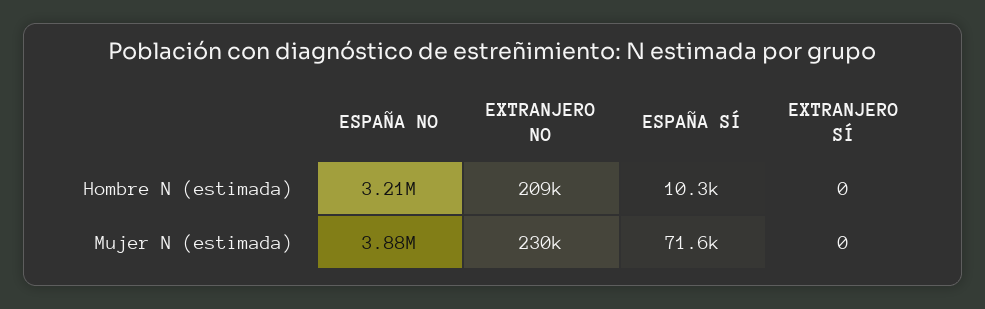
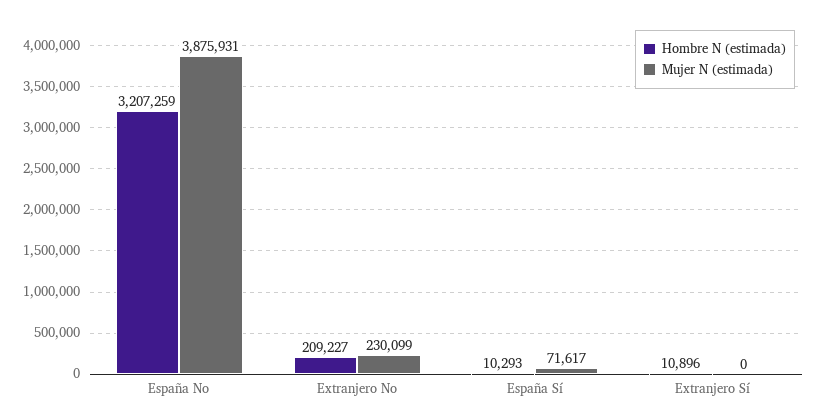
Hombre N (estimada), EXTRANJERO SÍ: 0 -> 10896

